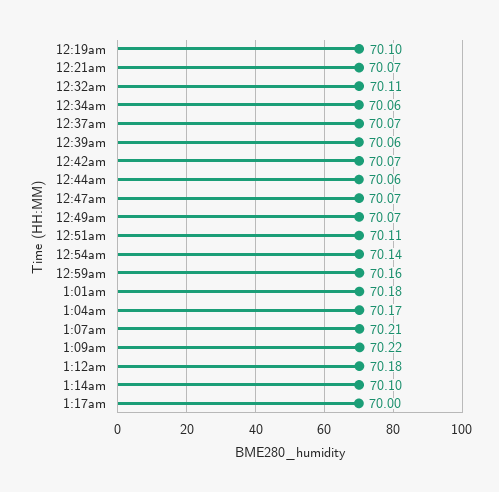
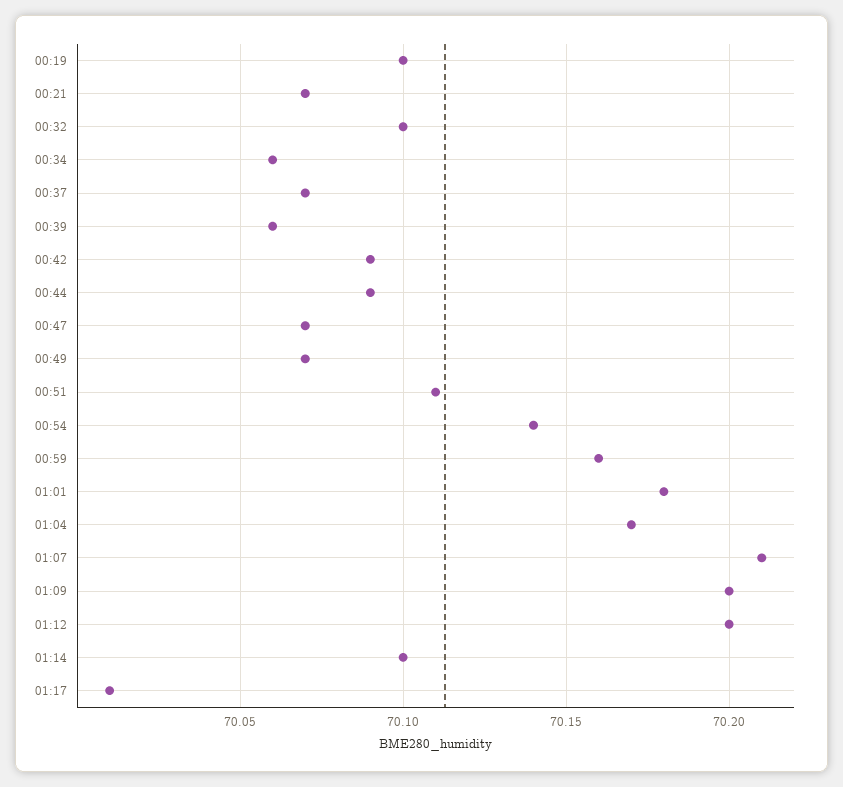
12:32am: 70.11 -> 70.1
12:42am: 70.07 -> 70.09
12:44am: 70.06 -> 70.09
1:09am: 70.22 -> 70.2
1:12am: 70.18 -> 70.2
1:17am: 70 -> 70.01

